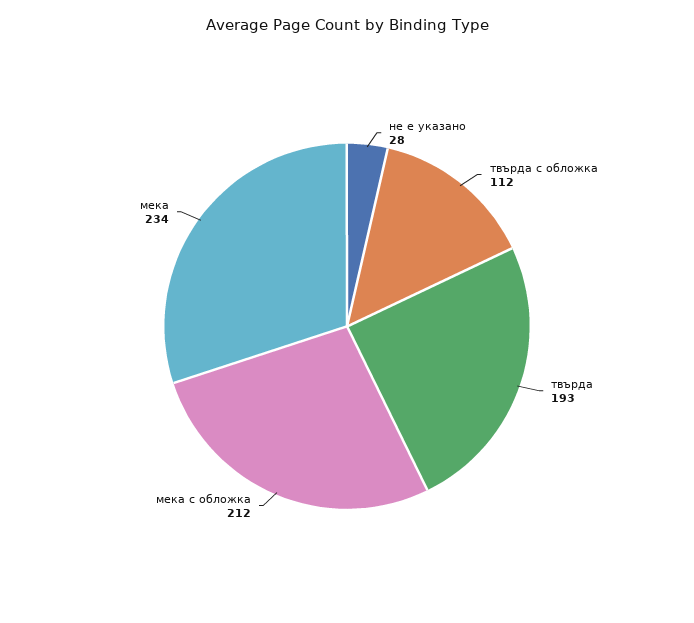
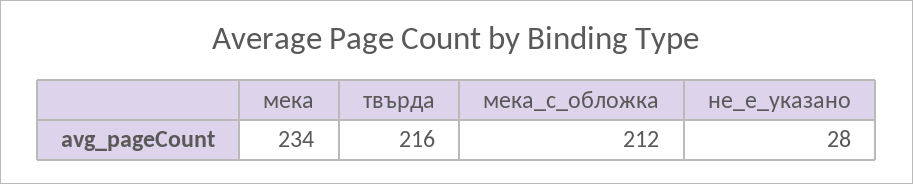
твърда с обложка: 112 -> none
твърда: 193 -> 216

